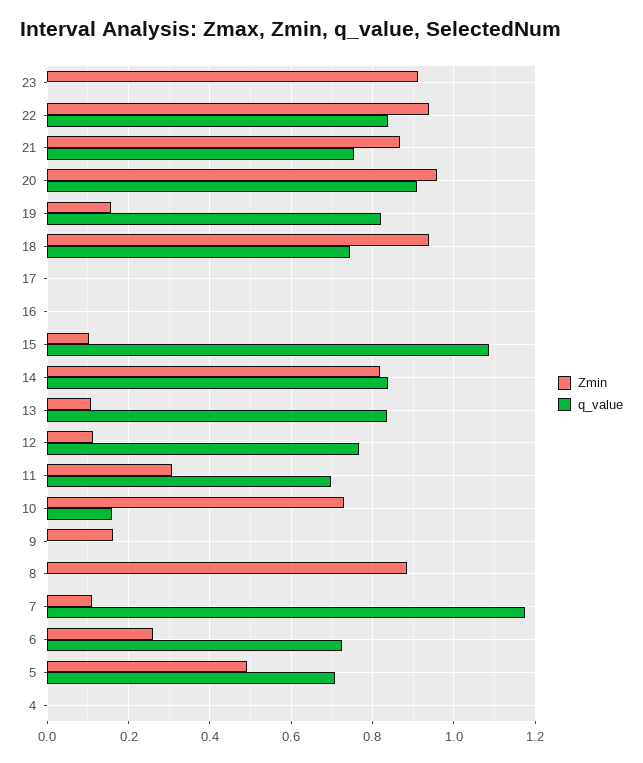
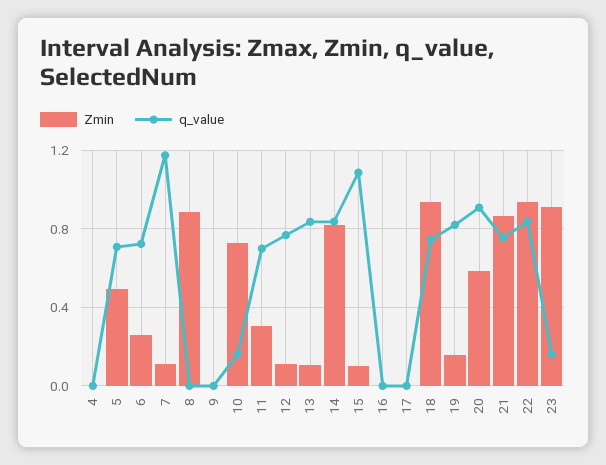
q_value, 23: 0 -> 0.15
Zmin, 20: 0.96 -> 0.6
Zmin, 9: 0.16 -> 0

